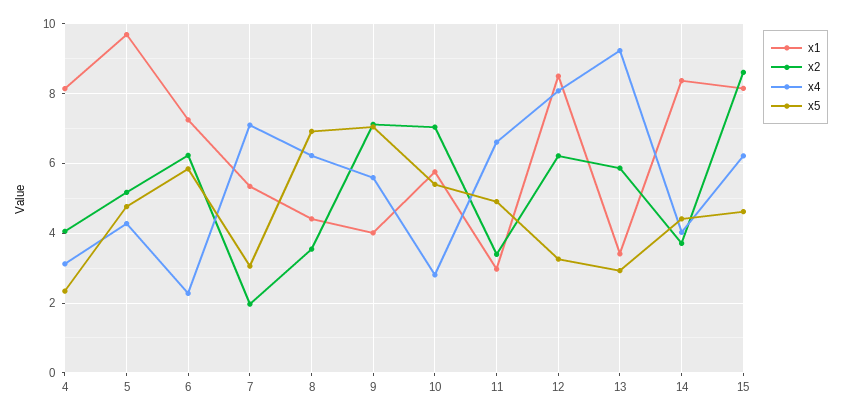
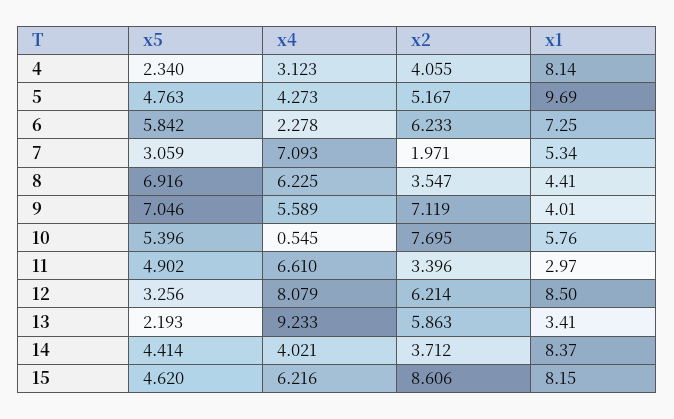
x2, 10: 7 -> 7.695
x4, 10: 2.8 -> 0.545
x5, 13: 3 -> 2.193

